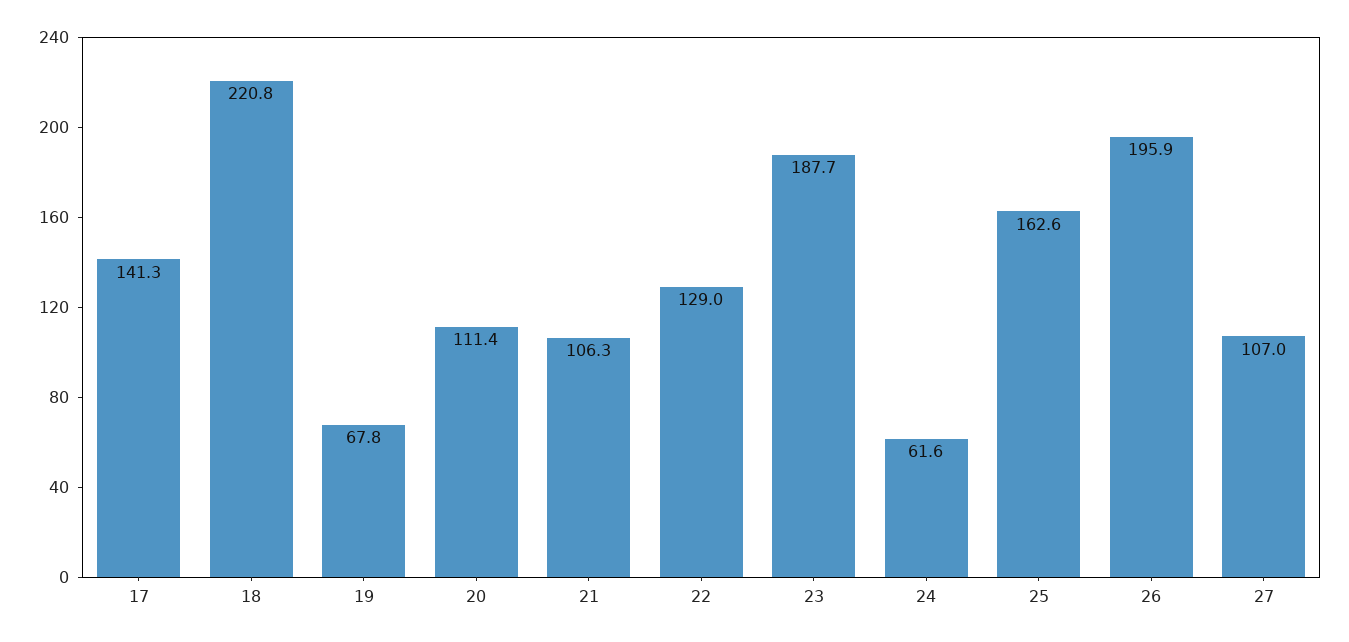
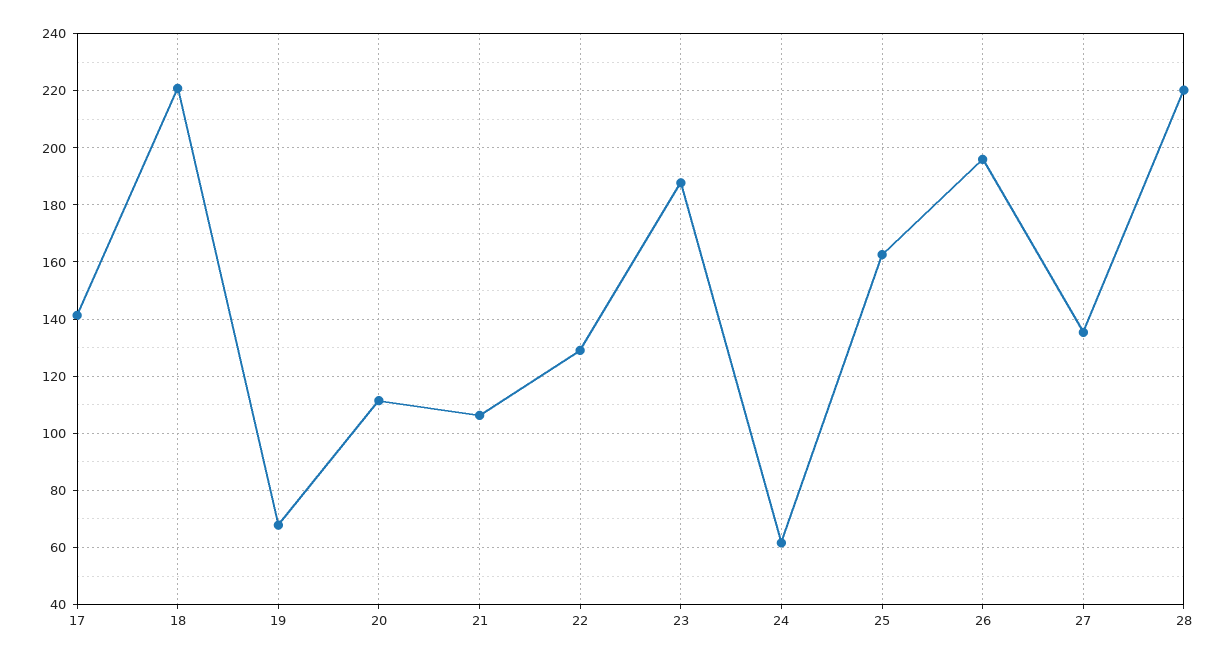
27: 107 -> 135
28: none -> 220

